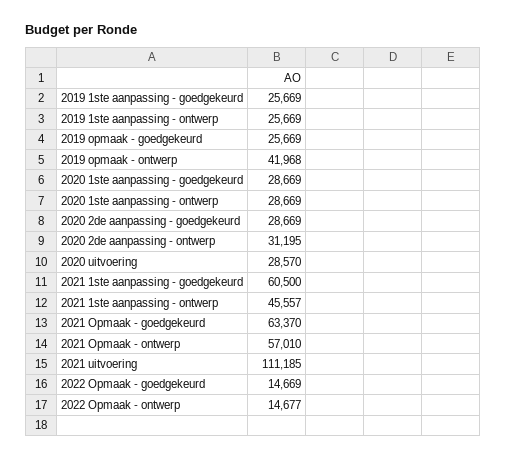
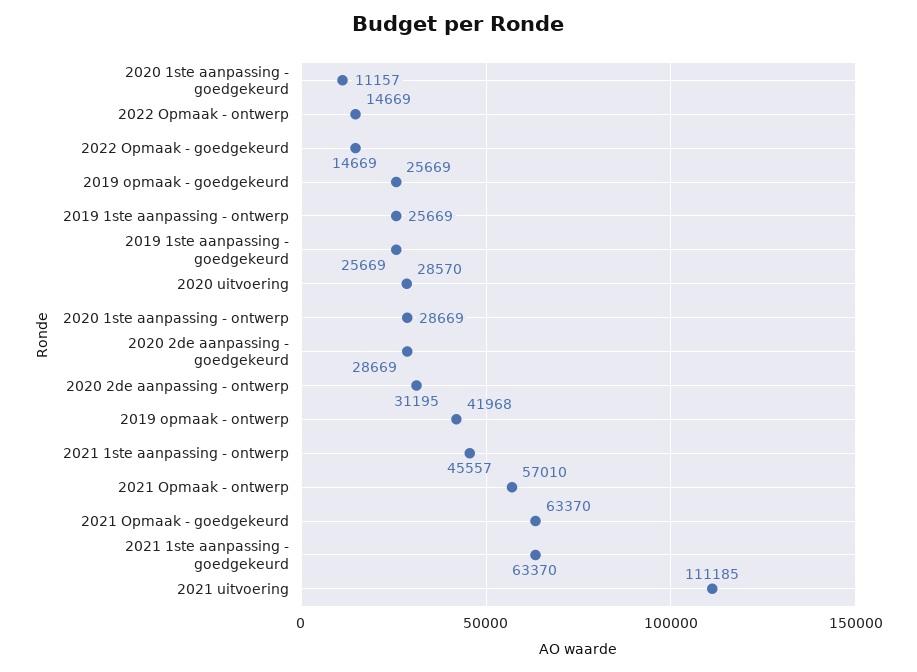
2020 1ste aanpassing - goedgekeurd: 28669 -> 11157
2021 1ste aanpassing - goedgekeurd: 60500 -> 63370
2022 Opmaak - ontwerp: 14677 -> 14669

